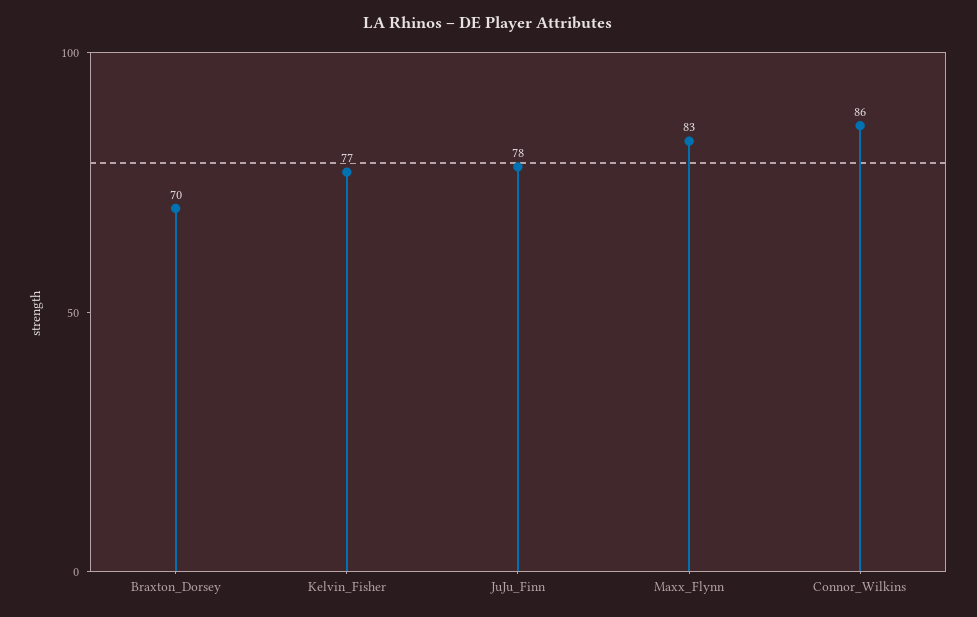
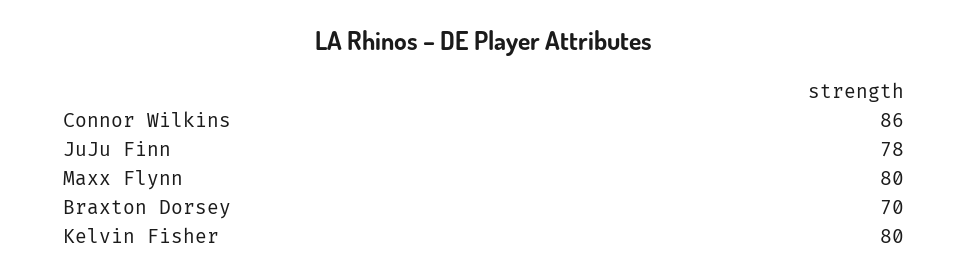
Kelvin_Fisher: 77 -> 80
Maxx_Flynn: 83 -> 80

